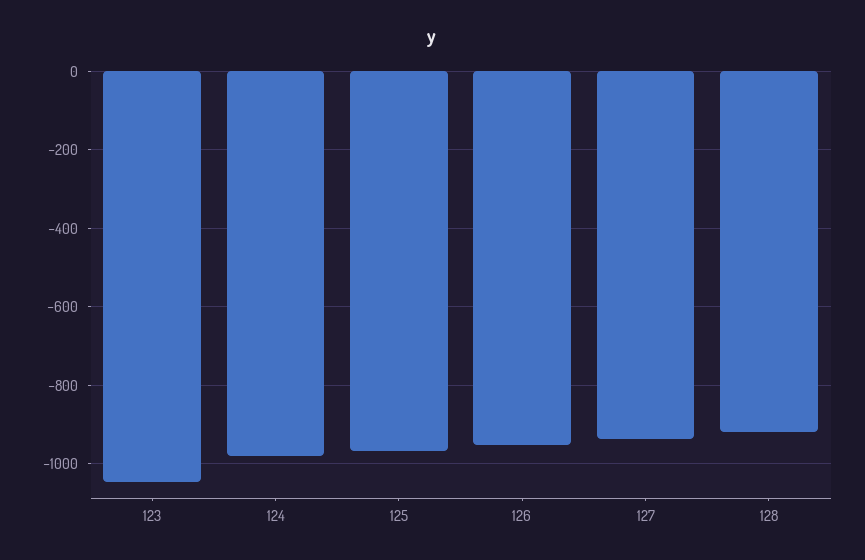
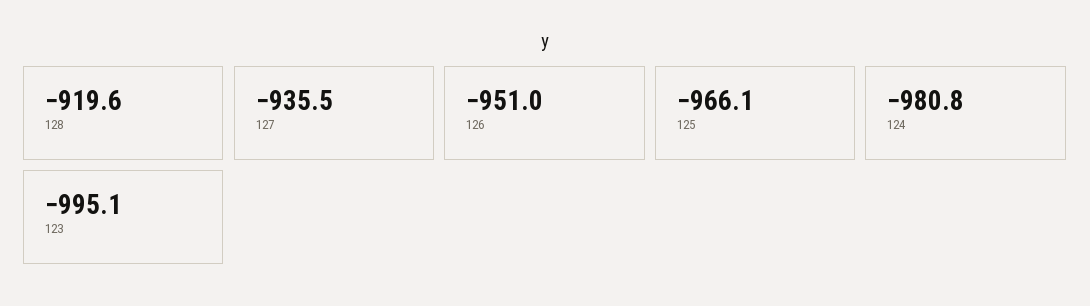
123: -1040 -> -995.1

